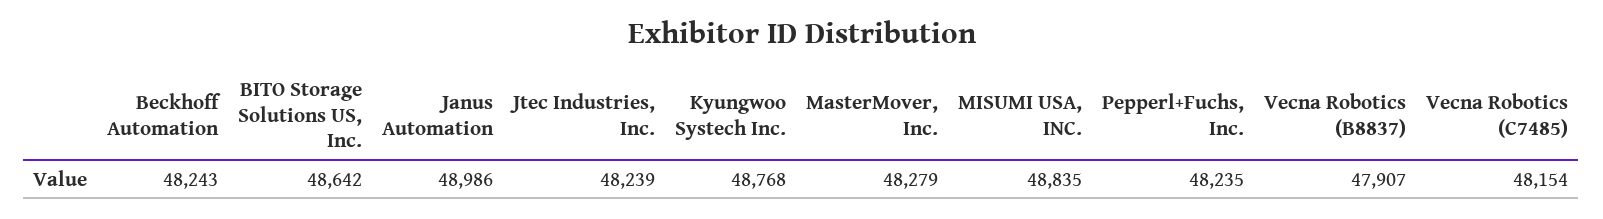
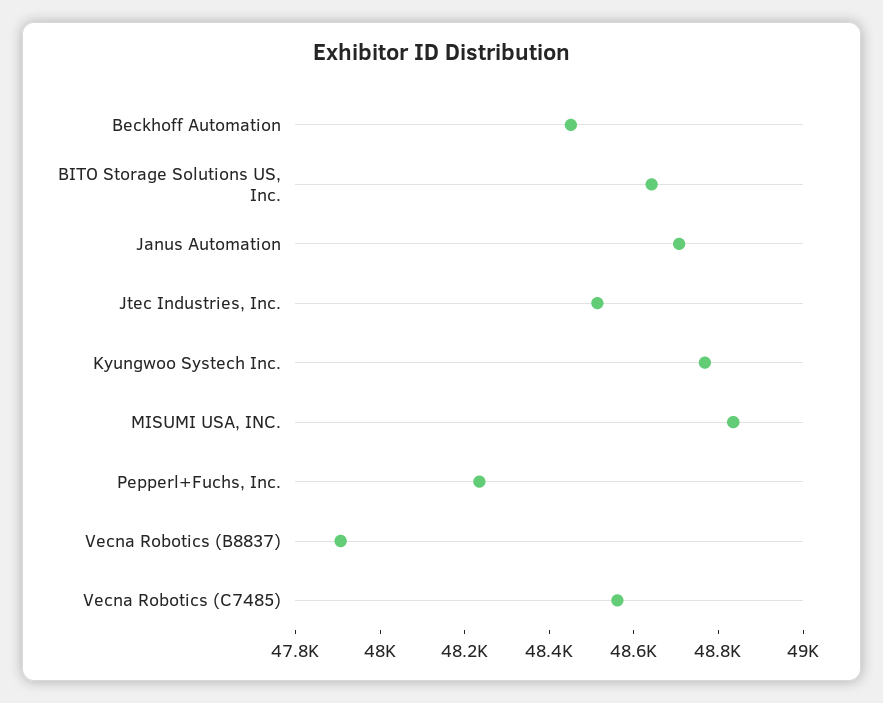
Beckhoff Automation: 48243 -> 48450
Janus Automation: 48986 -> 48700
Jtec Industries, Inc.: 48239 -> 48500
MasterMover, Inc.: 48279 -> none
Vecna Robotics (C7485): 48154 -> 48550

